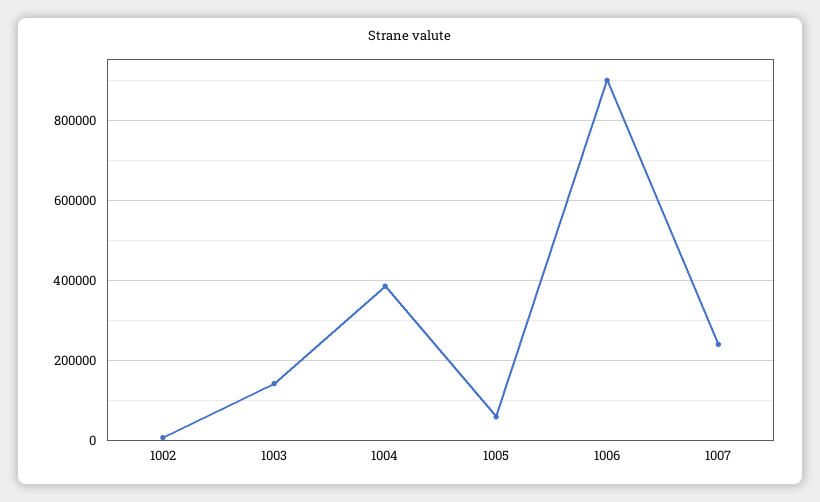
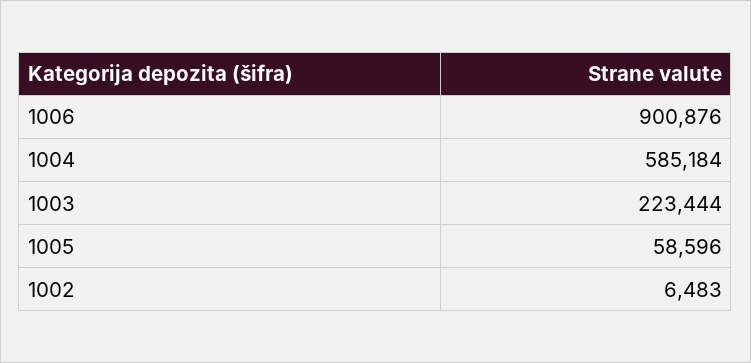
1003: 140000 -> 223444
1004: 380000 -> 585184
1007: 240000 -> none

